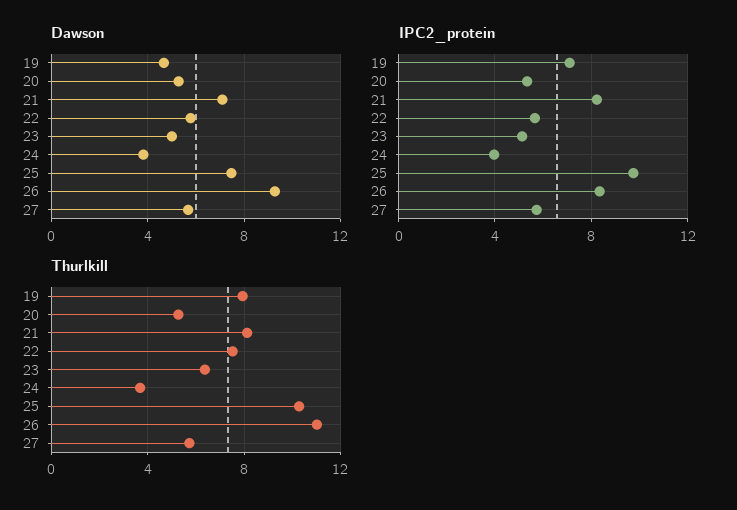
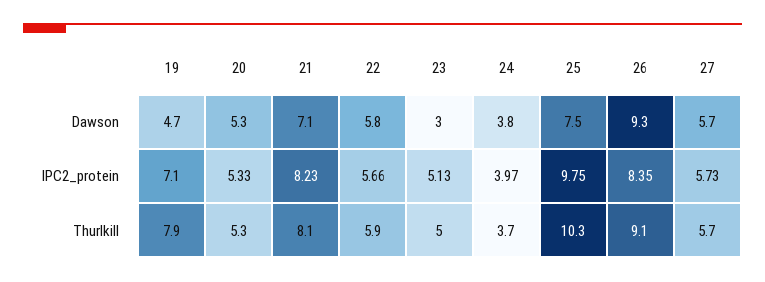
Dawson, 23: 5 -> 3
Thurlkill, 22: 7.5 -> 5.9
Thurlkill, 23: 6.5 -> 5
Thurlkill, 26: 11 -> 9.1

